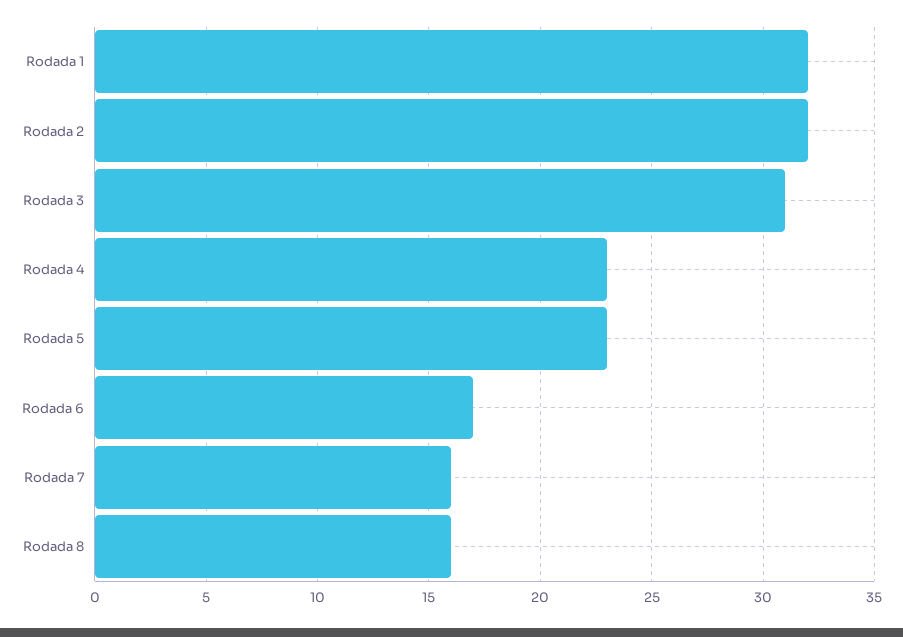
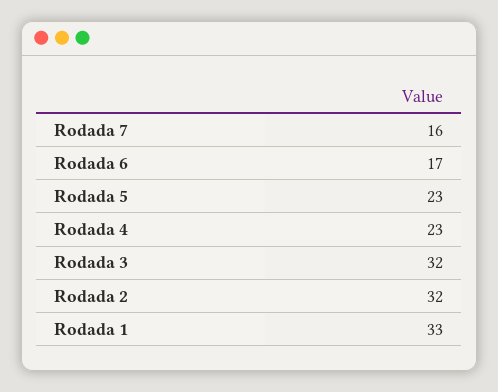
Rodada 1: 32 -> 33
Rodada 3: 31 -> 32
Rodada 8: 16 -> none

